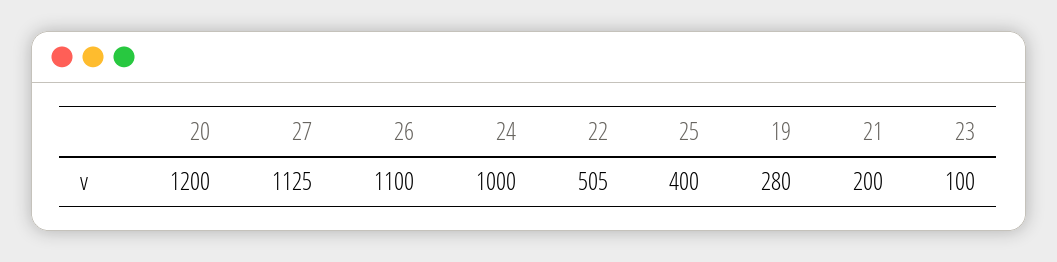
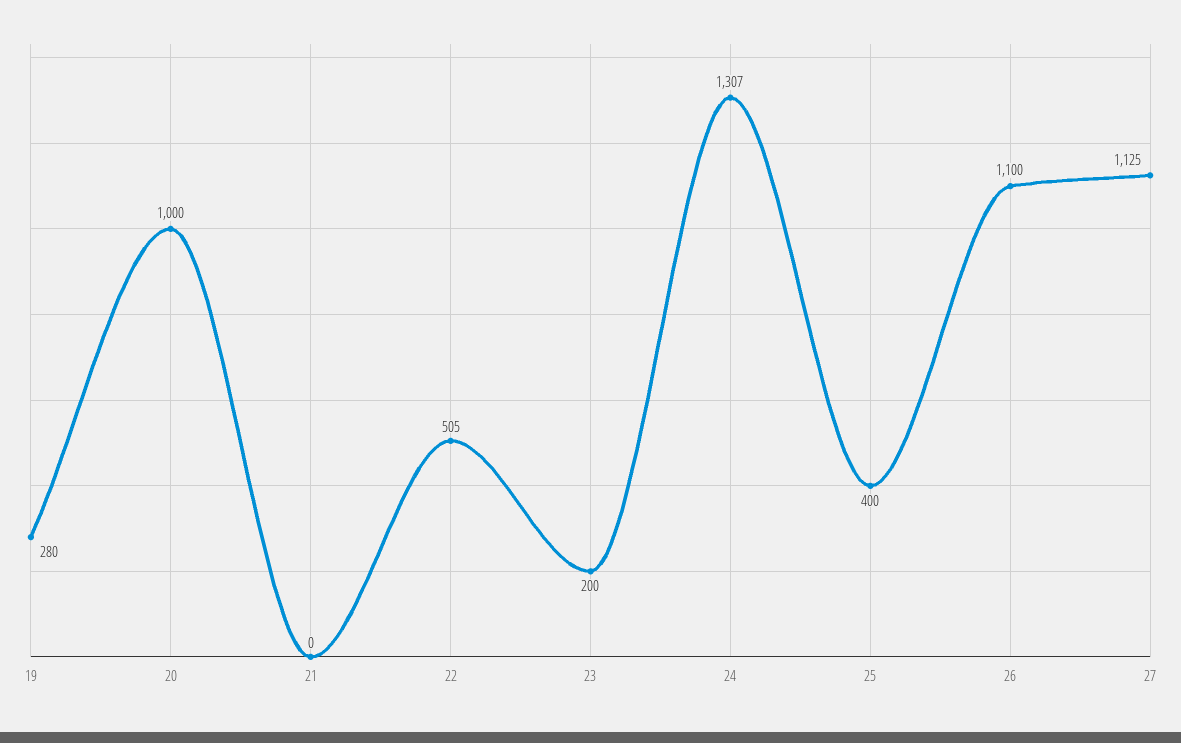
20: 1200 -> 1000
24: 1000 -> 1307
21: 200 -> 0
23: 100 -> 200

